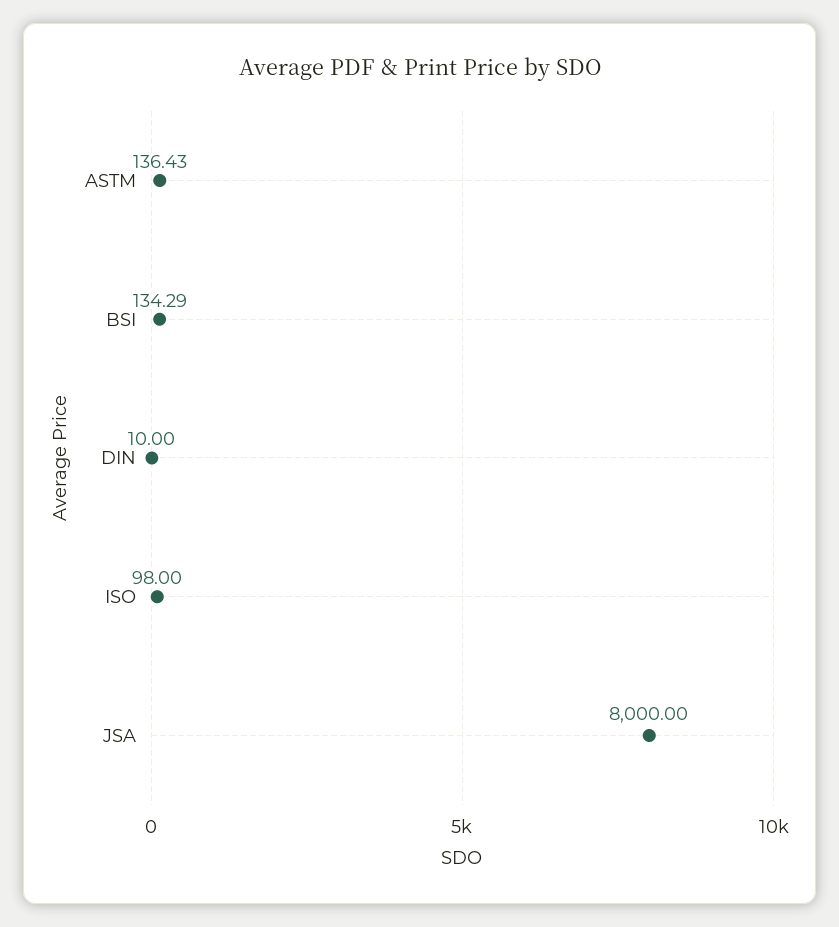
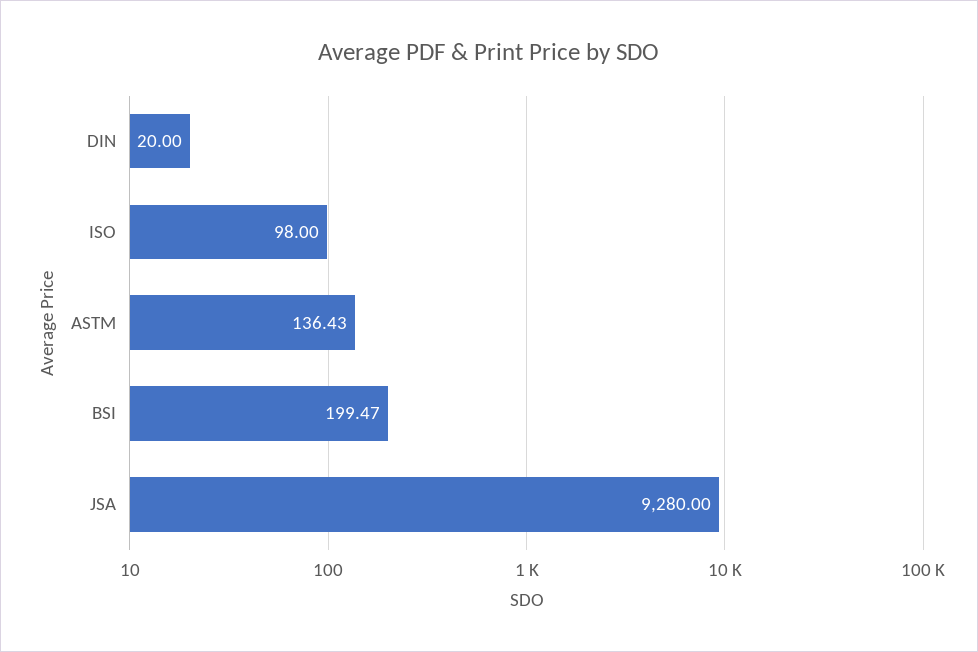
BSI: 134.29 -> 199.47
DIN: 10 -> 20
JSA: 8000 -> 9280

